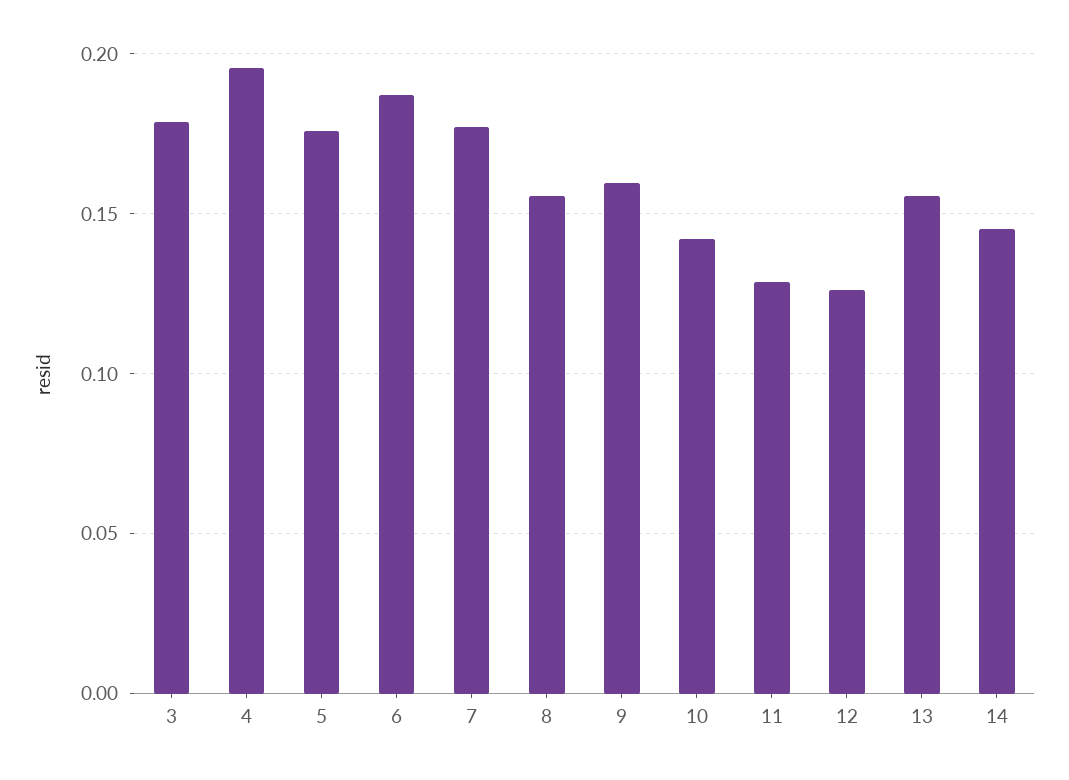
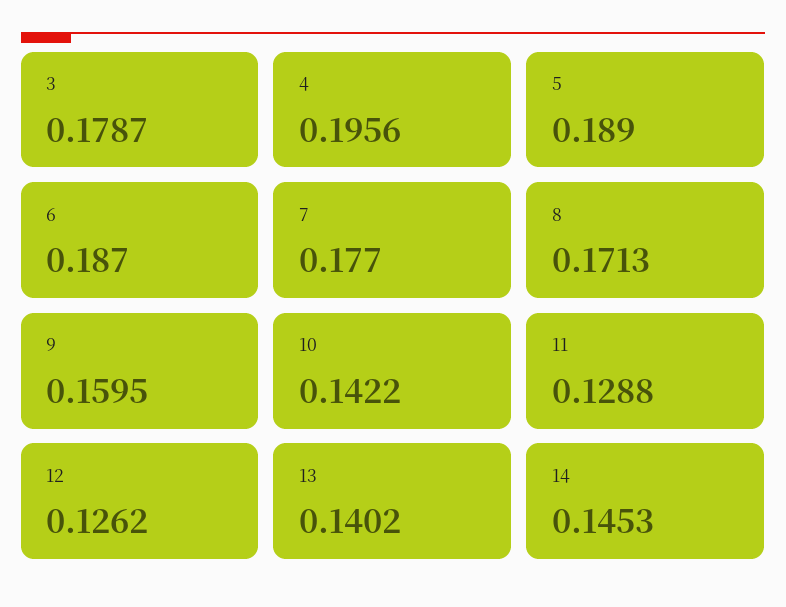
5: 0.175 -> 0.189
8: 0.155 -> 0.1713
13: 0.155 -> 0.1402

